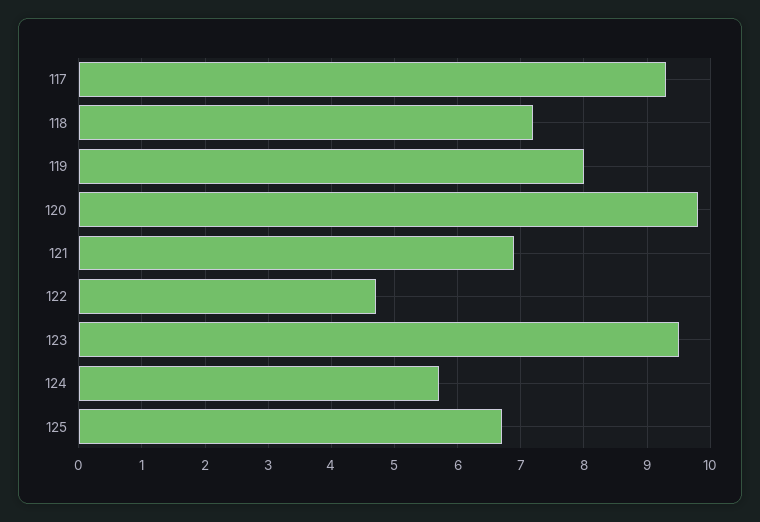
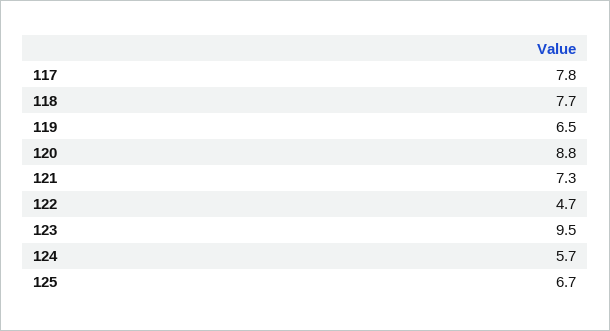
117: 9.3 -> 7.8
118: 7.2 -> 7.7
119: 8 -> 6.5
120: 9.8 -> 8.8
121: 6.9 -> 7.3

